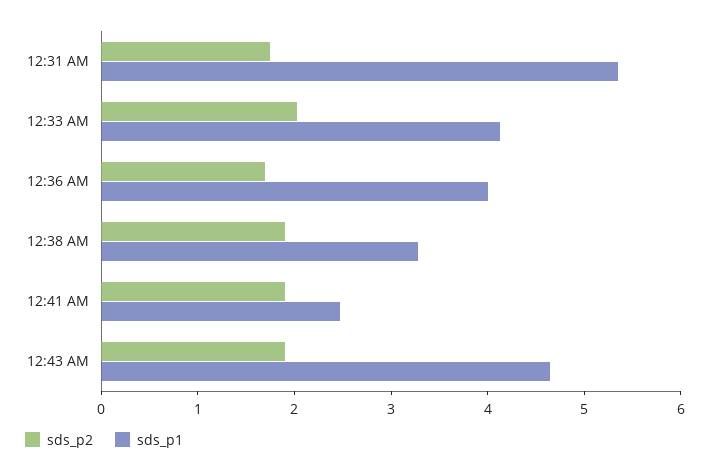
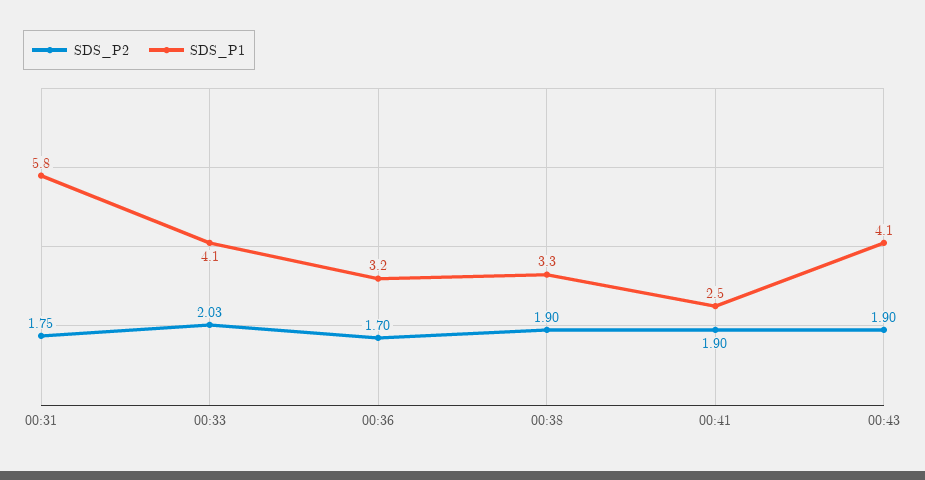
sds_p1, 12:31 AM: 5.4 -> 5.8
sds_p1, 12:36 AM: 4 -> 3.2
sds_p1, 12:43 AM: 4.6 -> 4.1

